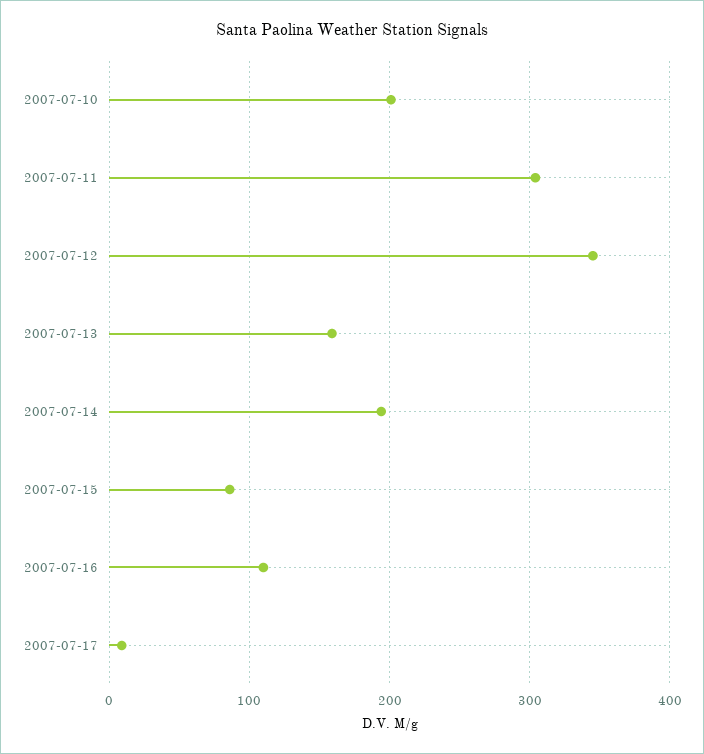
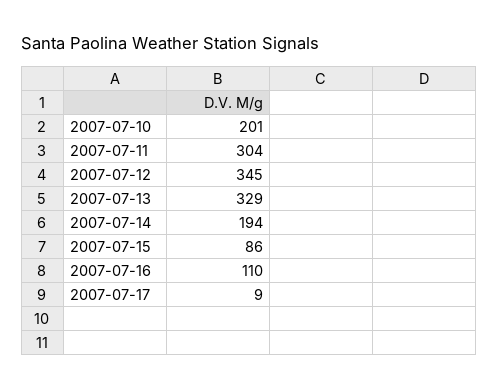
2007-07-13: 160 -> 329

